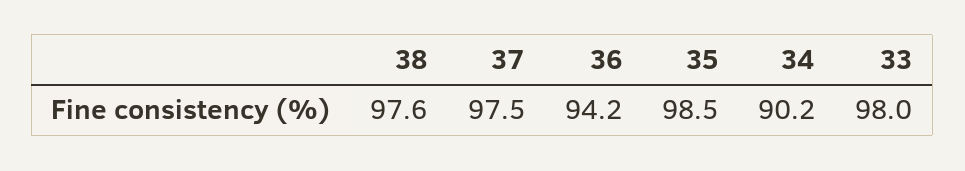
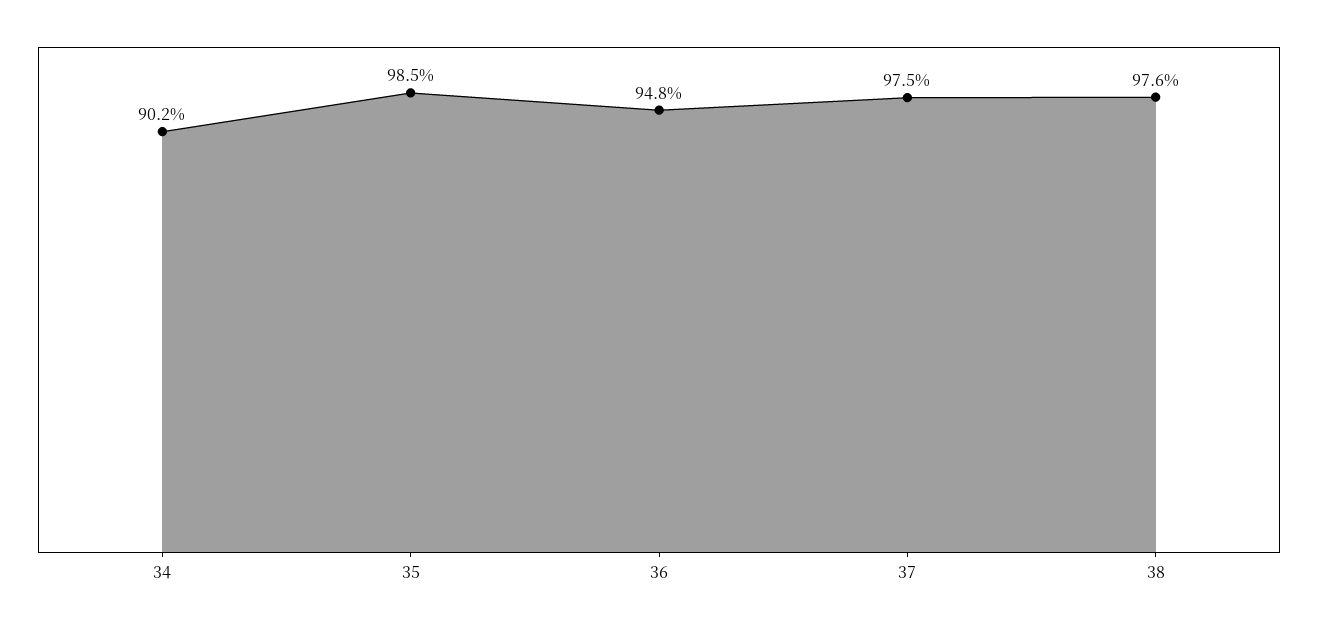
36: 94.2 -> 94.8
33: 98 -> none

